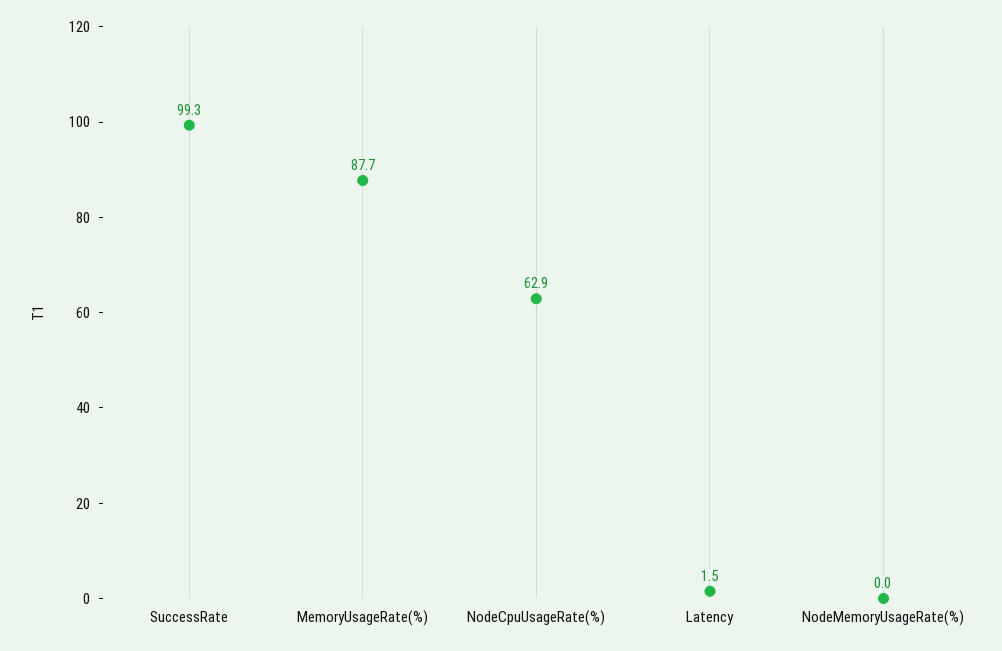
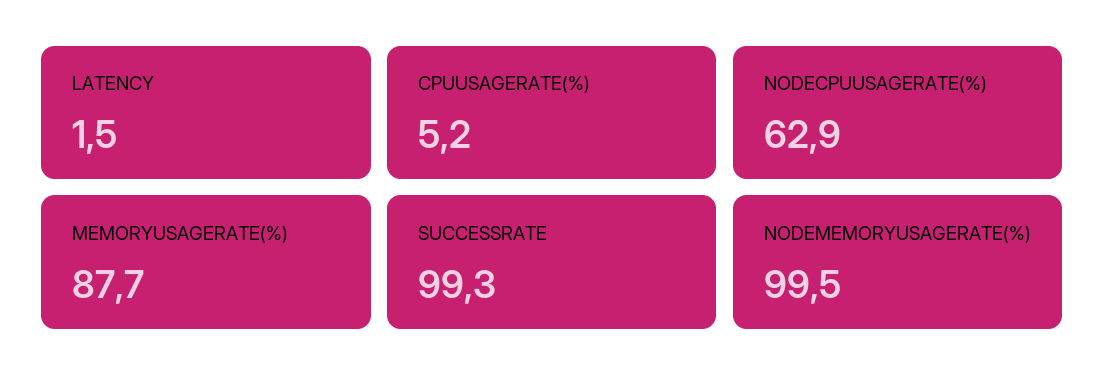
NodeMemoryUsageRate(%): 0 -> 99.5
CPUUSAGERATE(%): none -> 5.2

